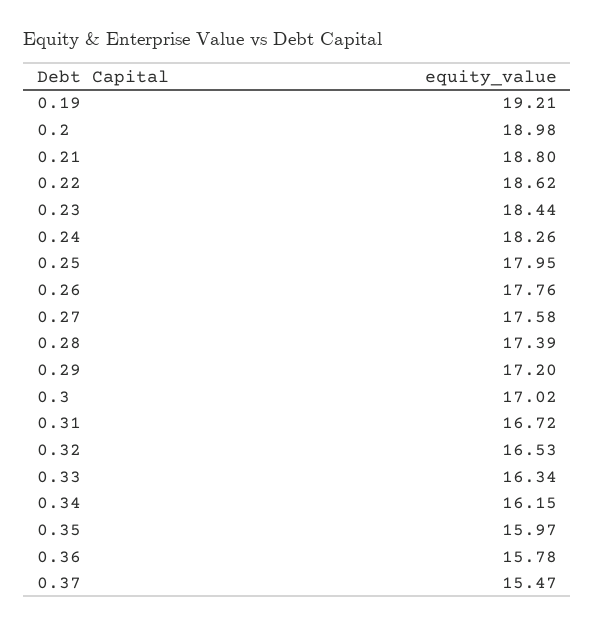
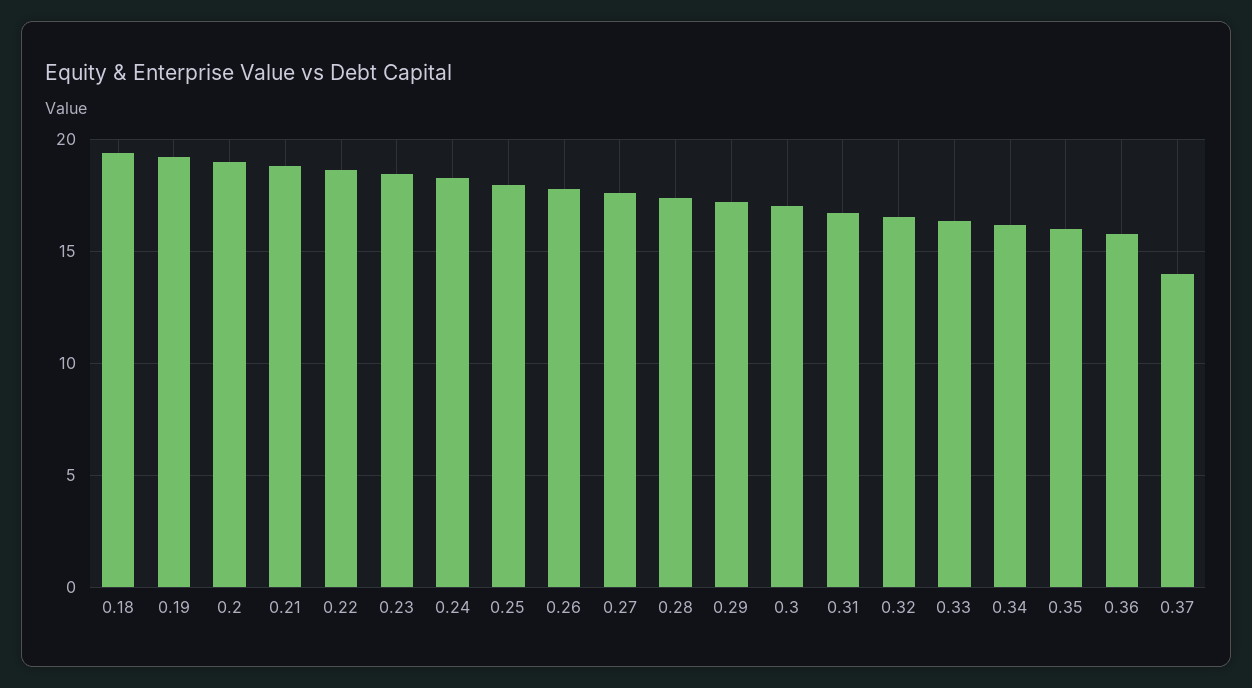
0.37: 15.47 -> 14
0.18: none -> 19.5

